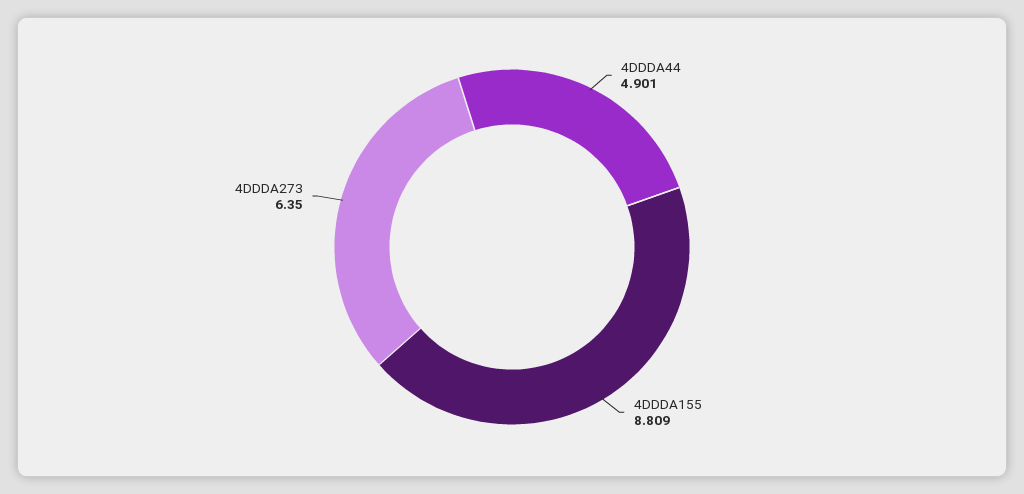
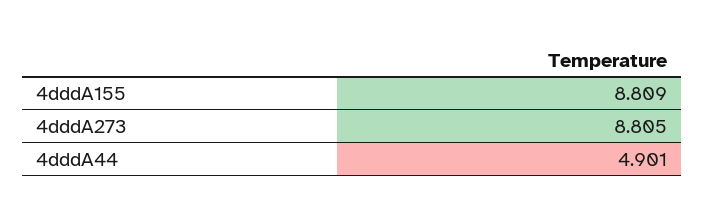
4DDDA273: 6.35 -> 8.805

